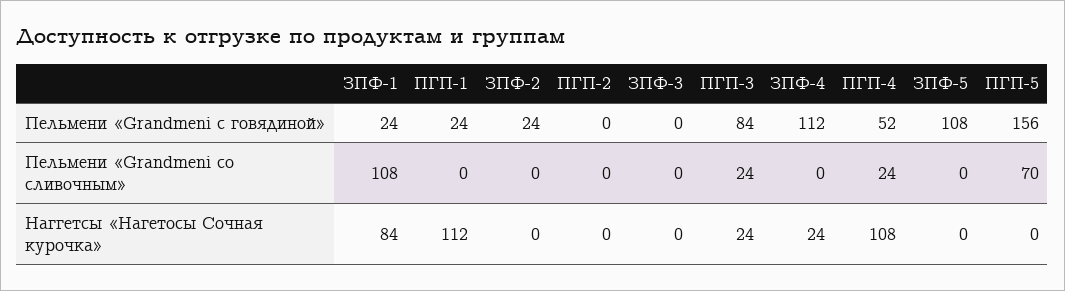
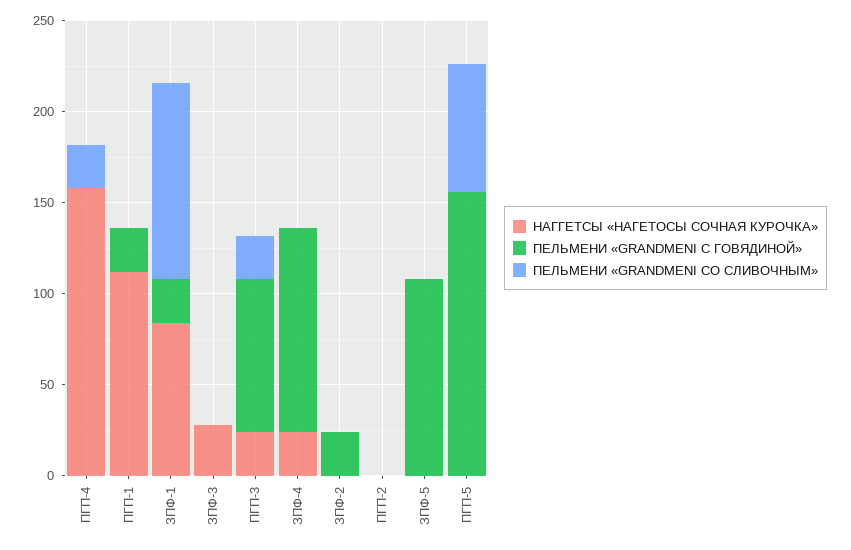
Пельмени «Grandmeni с говядиной», ПГП-4: 52 -> 0
Наггетсы «Нагетосы Сочная курочка», ЗПФ-3: 0 -> 30
Наггетсы «Нагетосы Сочная курочка», ПГП-4: 108 -> 160

